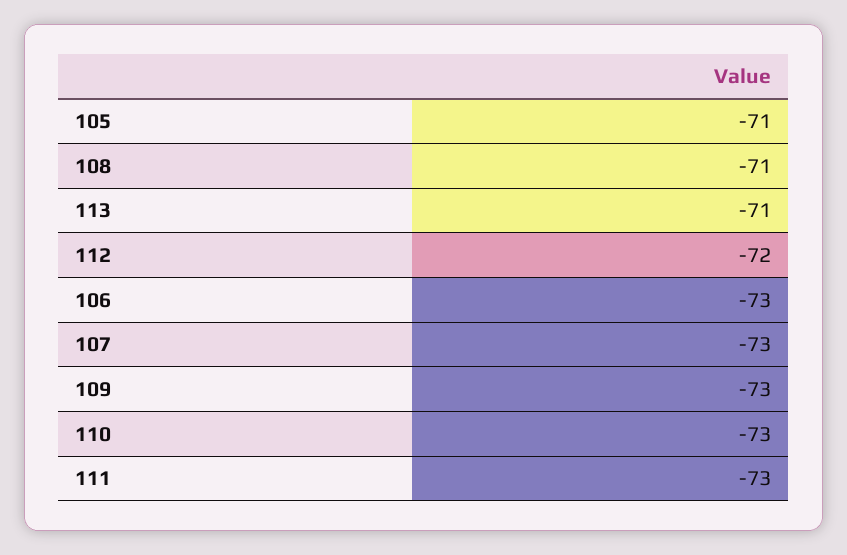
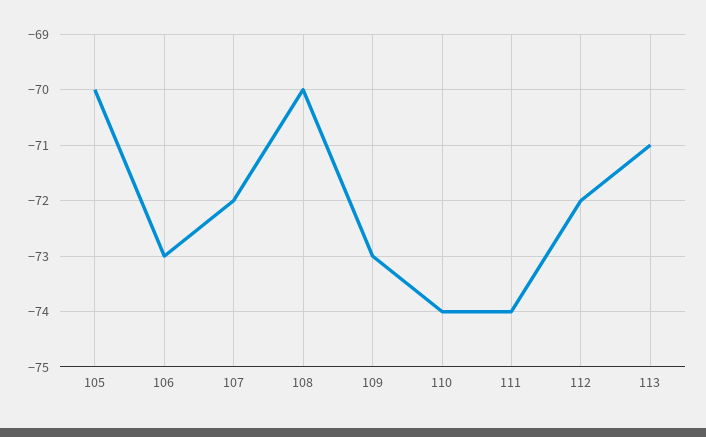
105: -71 -> -70
108: -71 -> -70
107: -73 -> -72
110: -73 -> -74
111: -73 -> -74

